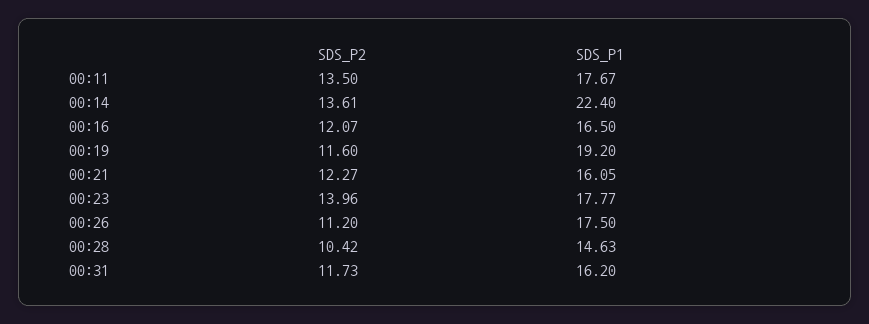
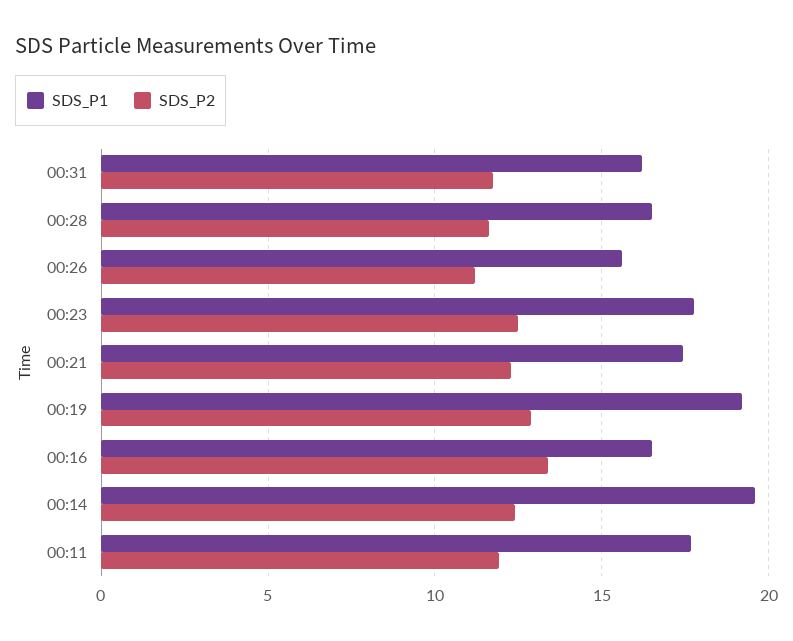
SDS_P2, 00:11: 13.5 -> 12
SDS_P2, 00:14: 13.61 -> 12.5
SDS_P1, 00:14: 22.4 -> 19.5
SDS_P2, 00:16: 12.07 -> 13.5
SDS_P2, 00:19: 11.6 -> 13
SDS_P1, 00:21: 16.05 -> 17.5
SDS_P2, 00:23: 13.96 -> 12.5
SDS_P1, 00:26: 17.5 -> 15.5
SDS_P2, 00:28: 10.42 -> 11.5
SDS_P1, 00:28: 14.63 -> 16.5

